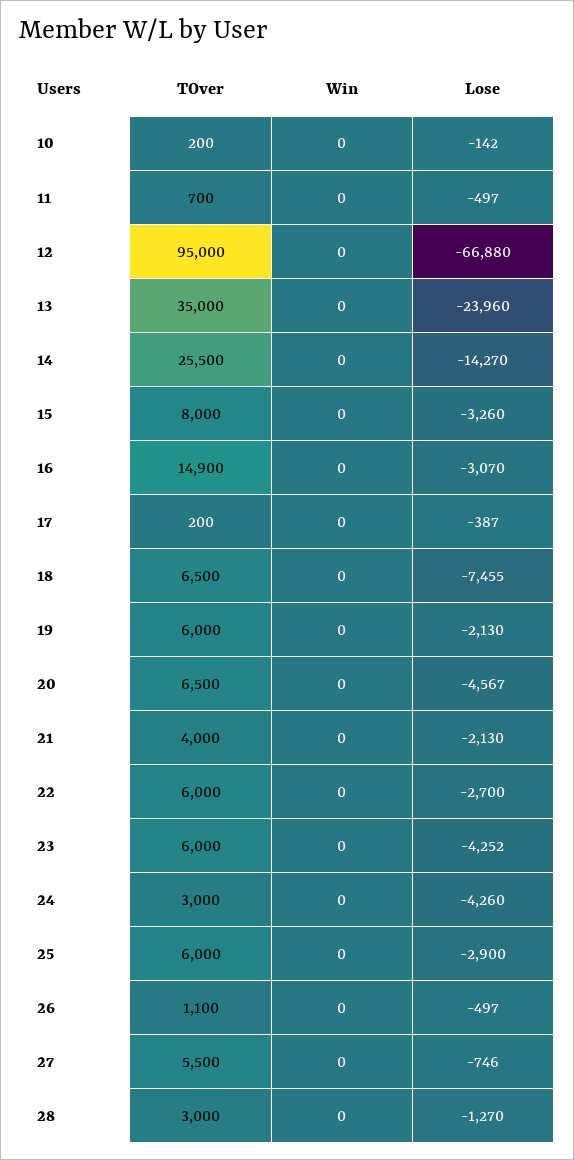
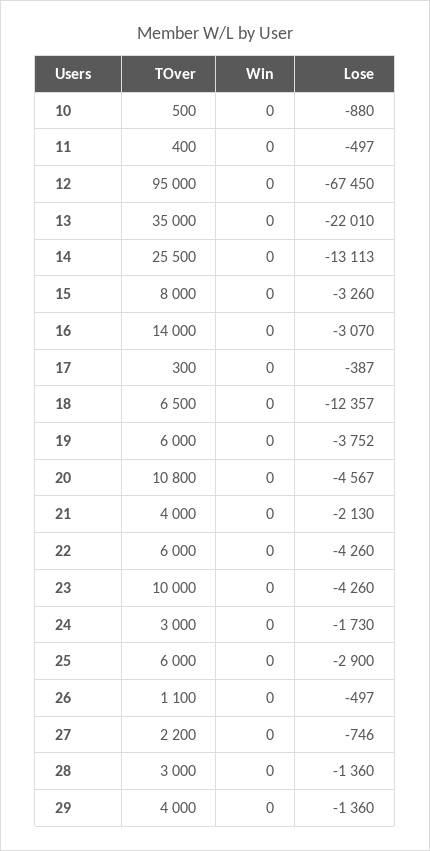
TOver, 10: 200 -> 500
Lose, 10: -142 -> -880
TOver, 11: 700 -> 400
Lose, 12: -66880 -> -67450
Lose, 13: -23960 -> -22010
Lose, 14: -14270 -> -13113
TOver, 16: 14900 -> 14000
TOver, 17: 200 -> 300
Lose, 18: -7455 -> -12357
Lose, 19: -2130 -> -3752
TOver, 20: 6500 -> 10800
Lose, 22: -2700 -> -4260
TOver, 23: 6000 -> 10000
Lose, 23: -4252 -> -4260
Lose, 24: -4260 -> -1730
TOver, 27: 5500 -> 2200
Lose, 28: -1270 -> -1360
TOver, 29: none -> 4000
Win, 29: none -> 0
Lose, 29: none -> -1360

